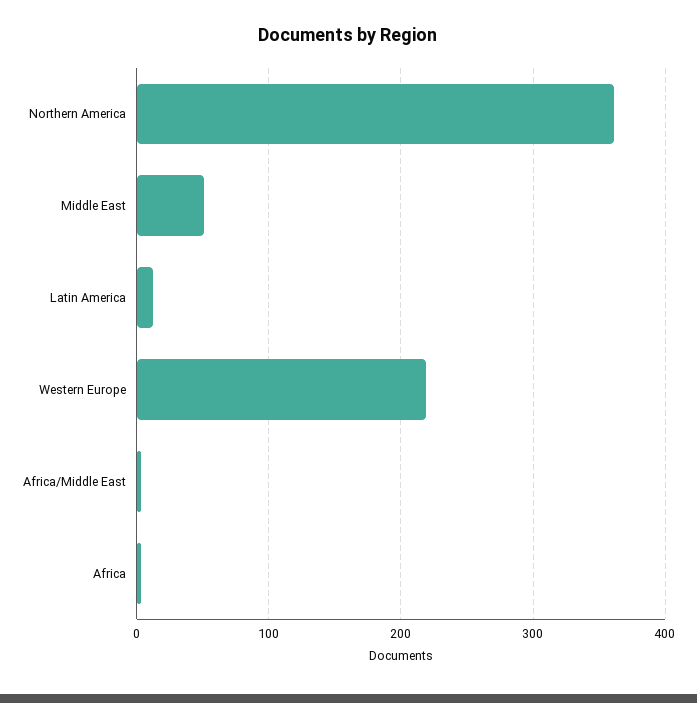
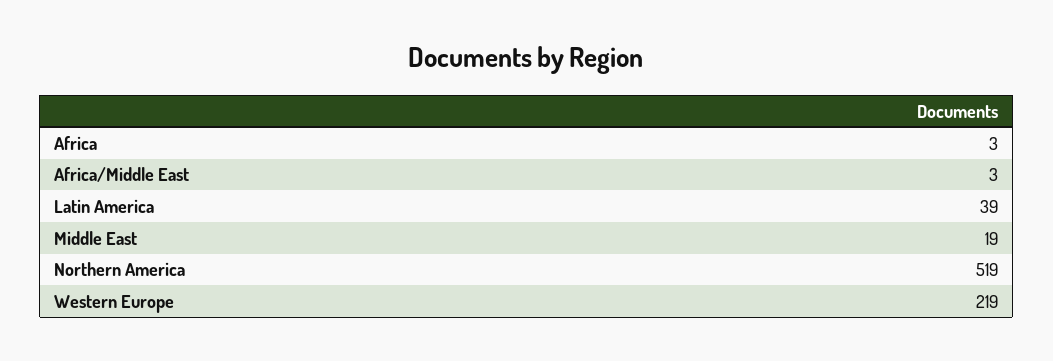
Northern America: 360 -> 519
Middle East: 50 -> 19
Latin America: 10 -> 39

